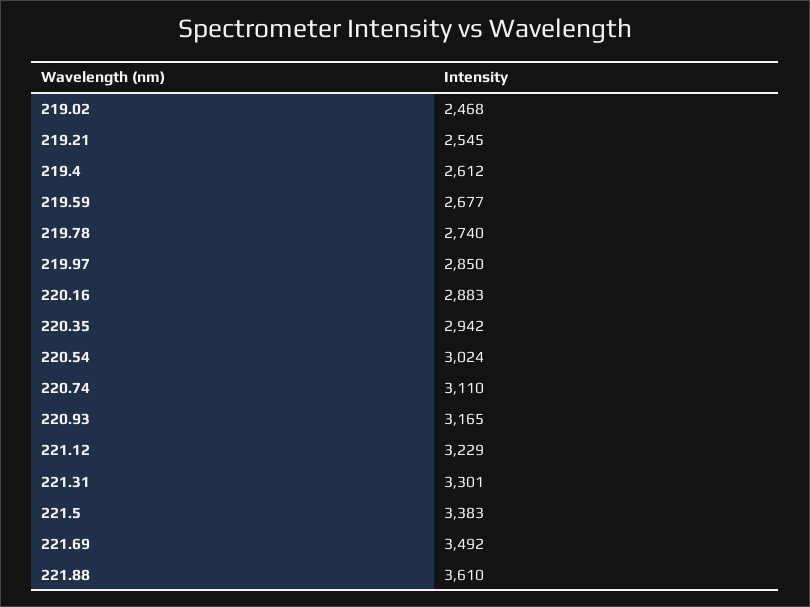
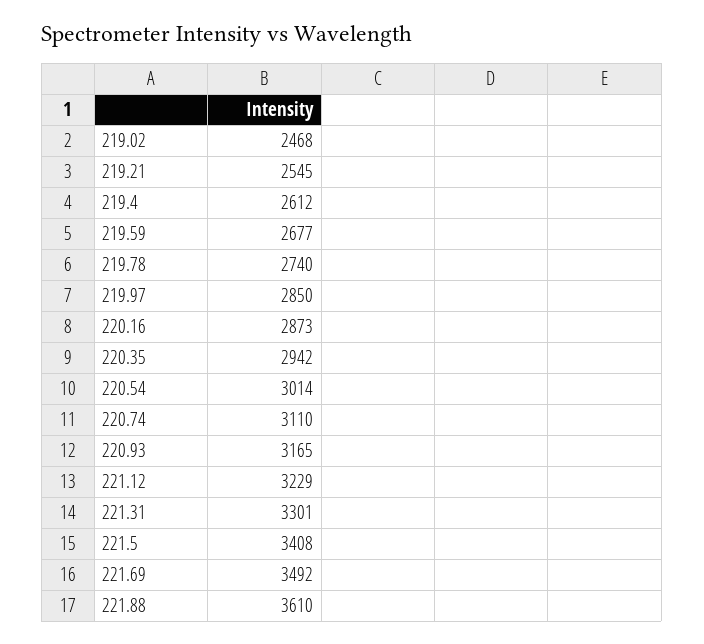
220.16: 2883 -> 2873
220.54: 3024 -> 3014
221.5: 3383 -> 3408

